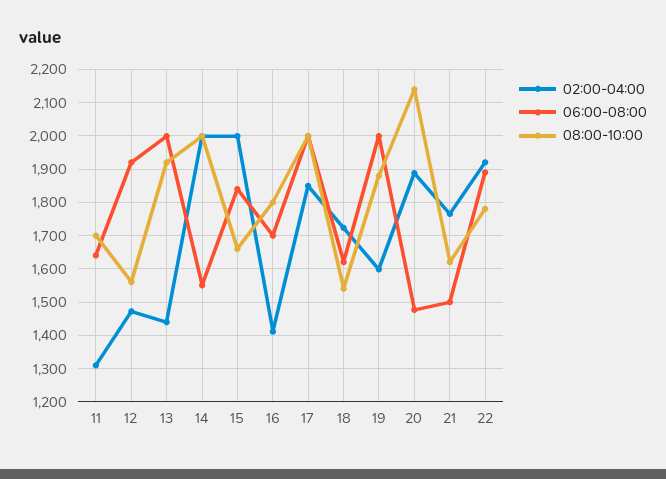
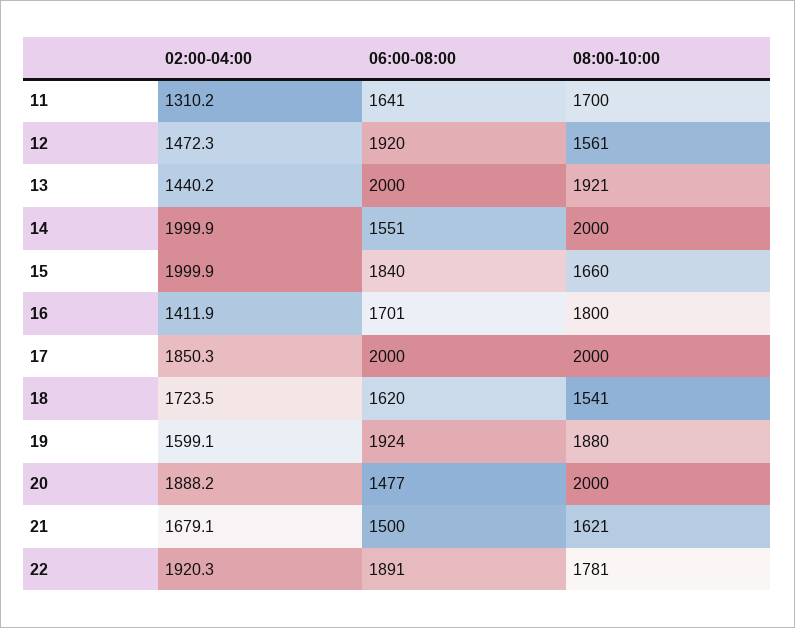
06:00-08:00, 19: 2000 -> 1924
08:00-10:00, 20: 2140 -> 2000
02:00-04:00, 21: 1760 -> 1679.1

